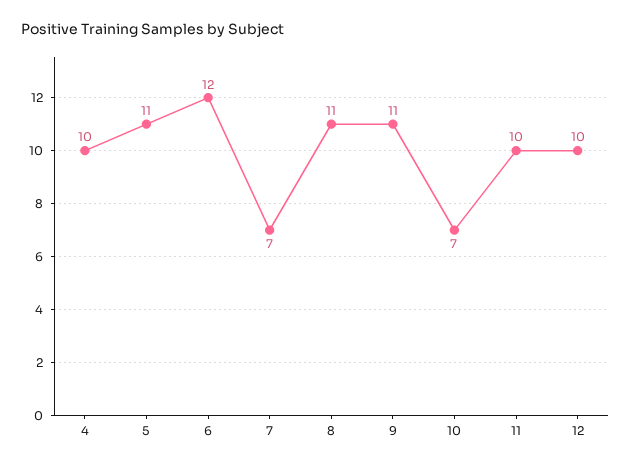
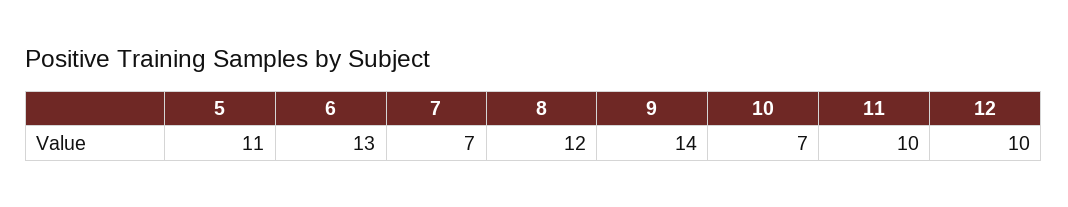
4: 10 -> none
6: 12 -> 13
8: 11 -> 12
9: 11 -> 14

